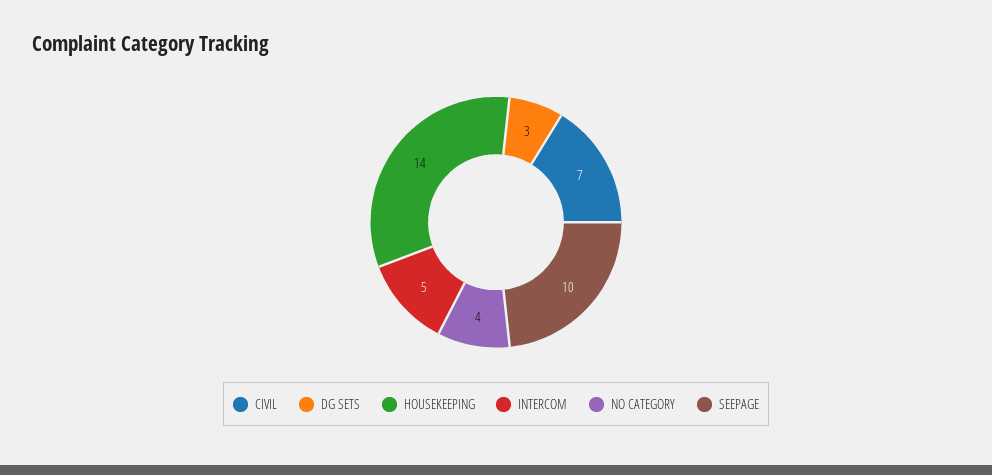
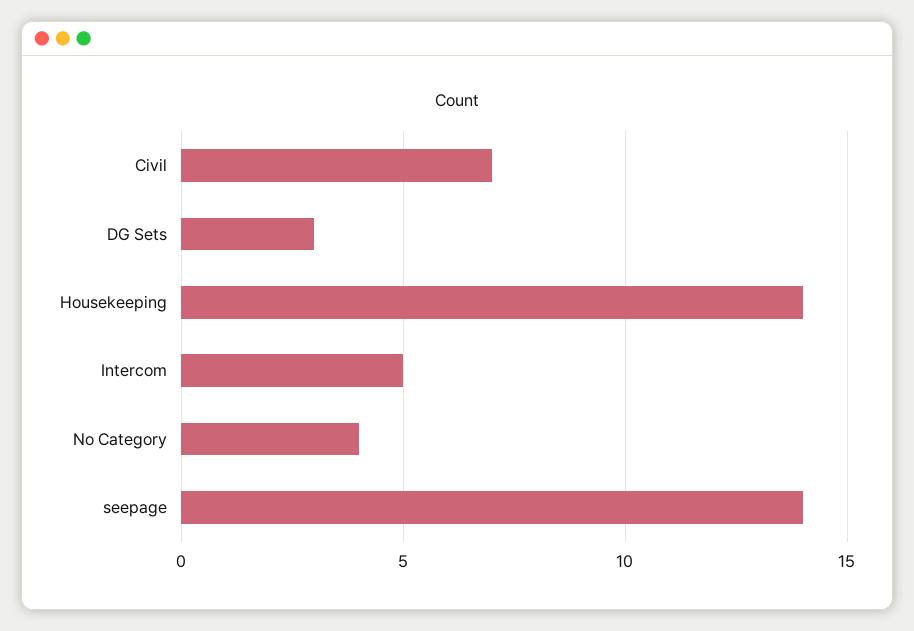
SEEPAGE: 10 -> 14

